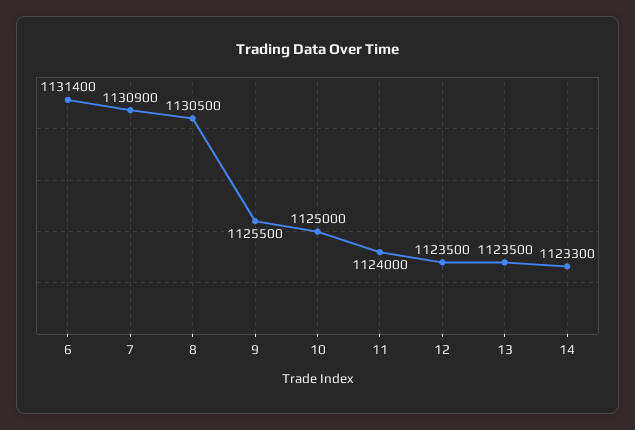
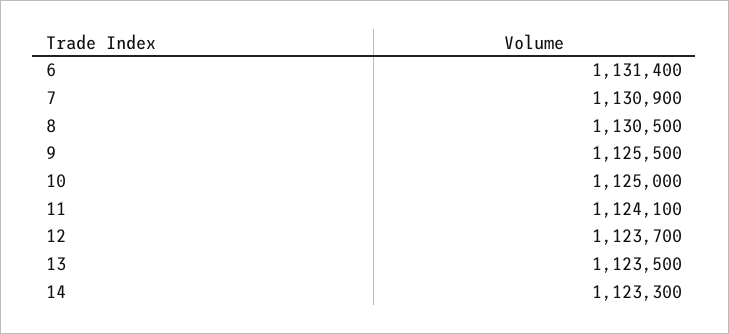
11: 1124000 -> 1124100
12: 1123500 -> 1123700

